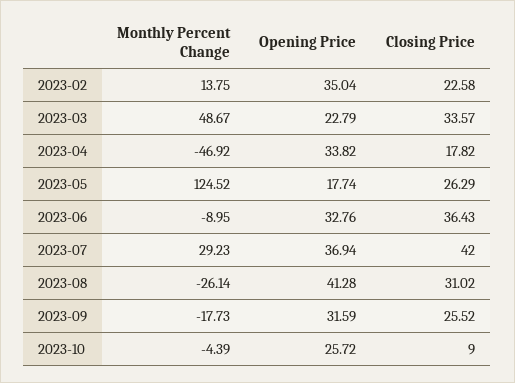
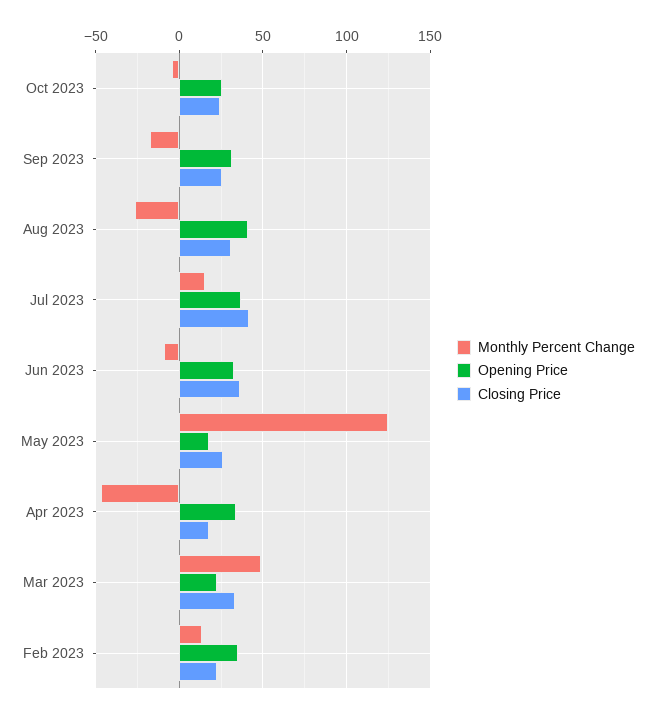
Monthly Percent Change, 2023-07: 29.23 -> 15
Closing Price, 2023-10: 9 -> 25

